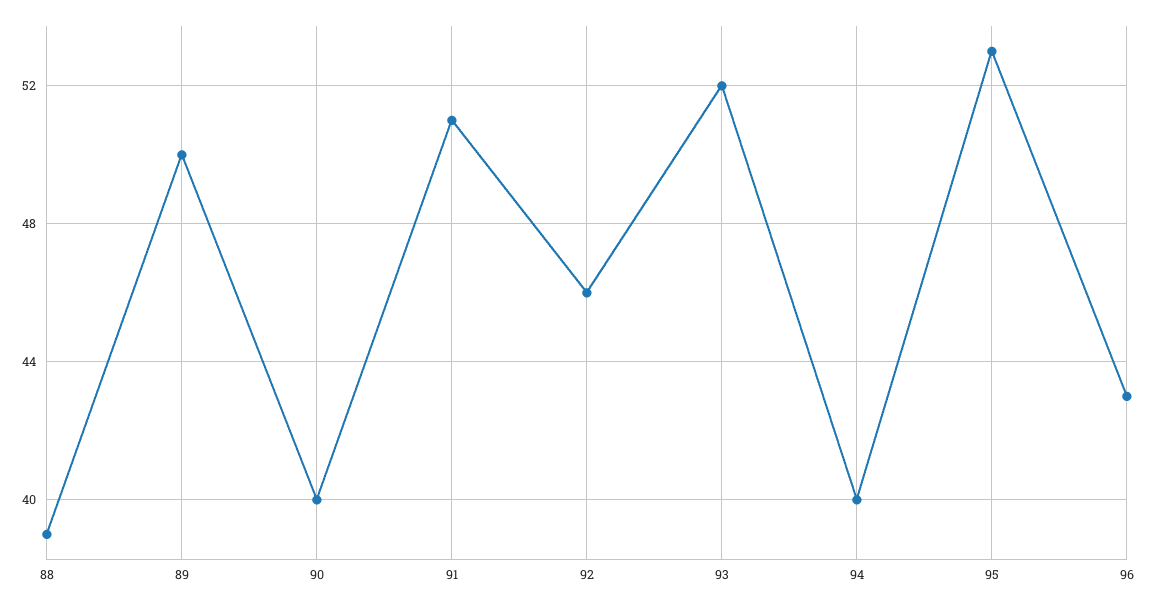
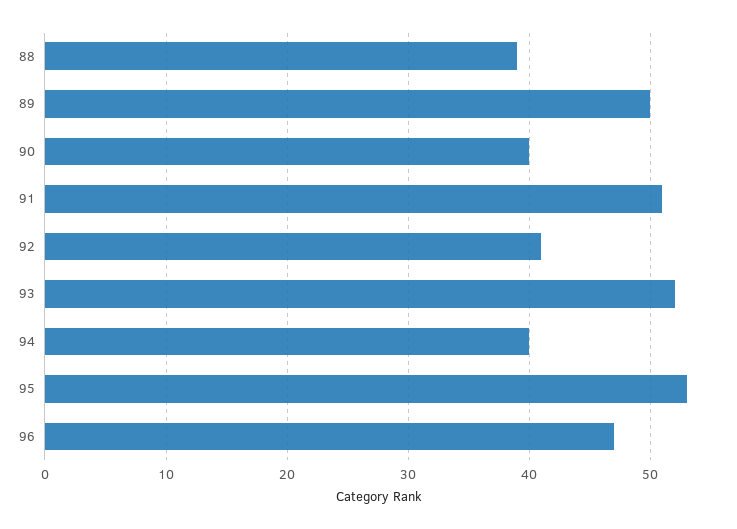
92: 46 -> 41
96: 43 -> 47

